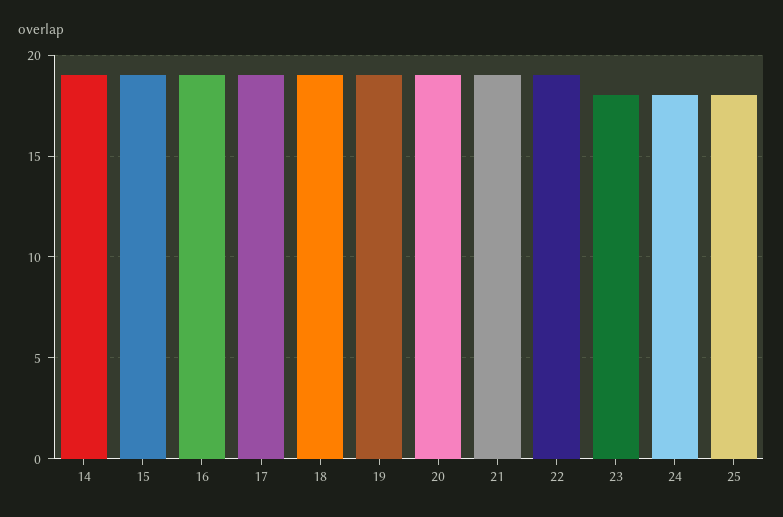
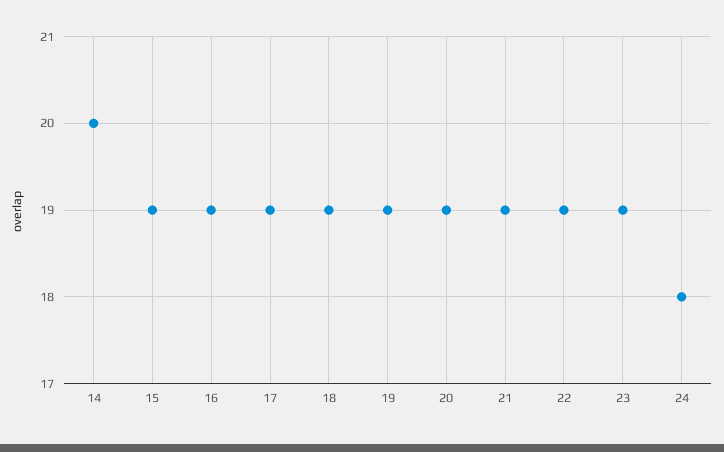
14: 19 -> 20
23: 18 -> 19
25: 18 -> none

